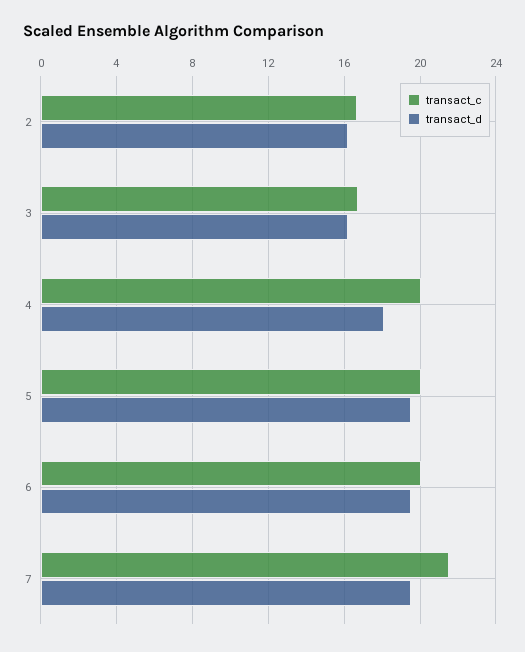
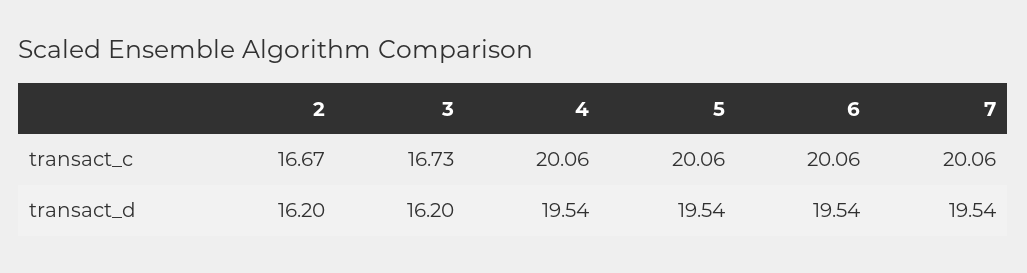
transact_d, 4: 18 -> 19.54
transact_c, 7: 21.5 -> 20.06

